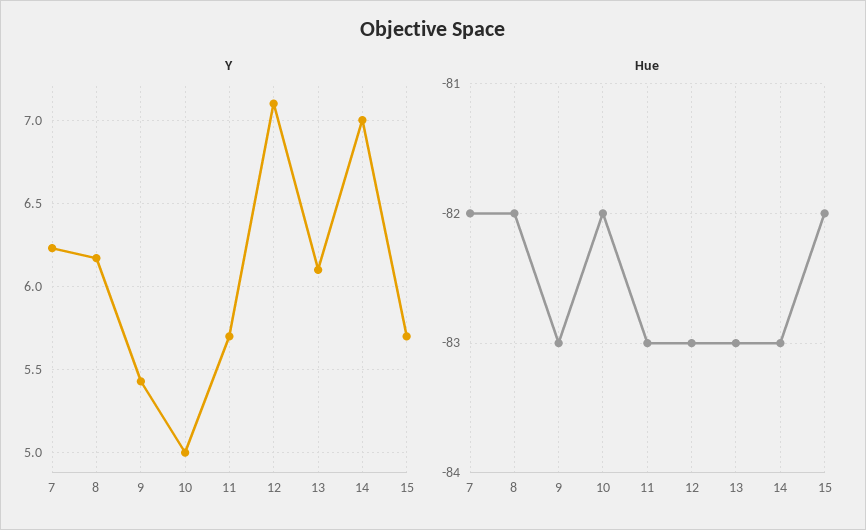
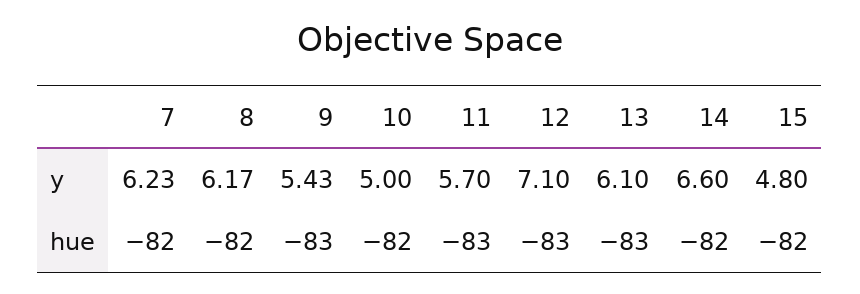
Y, 14: 7 -> 6.6
Y, 15: 5.7 -> 4.8
Hue, 14: -83 -> -82

